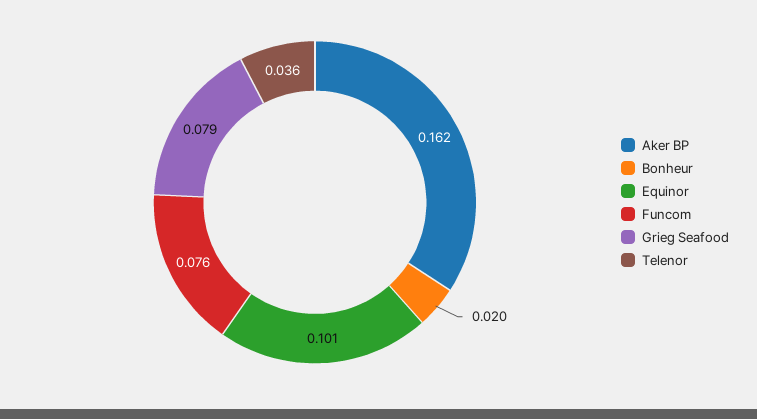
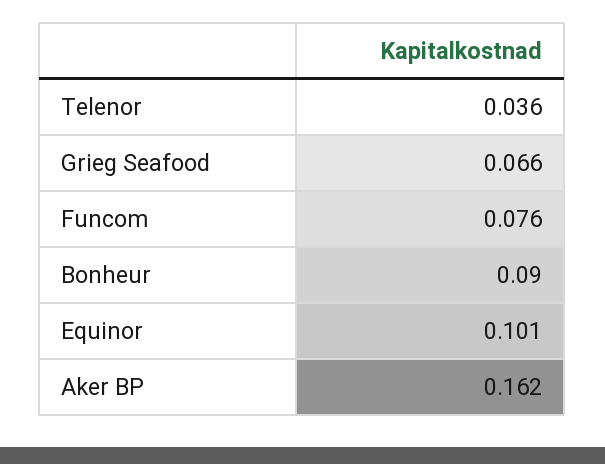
Bonheur: 0.02 -> 0.09
Grieg Seafood: 0.079 -> 0.066

